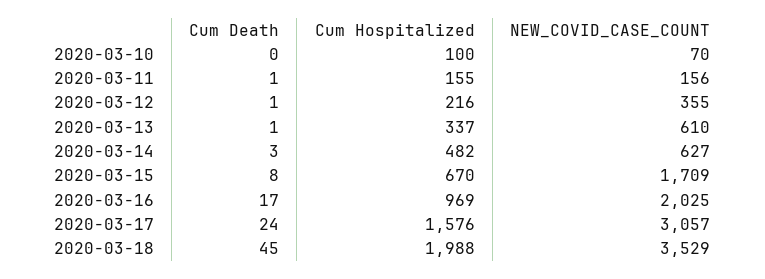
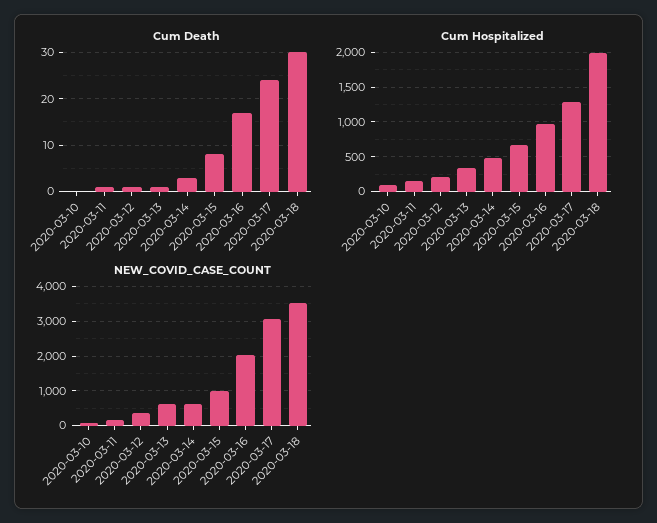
NEW_COVID_CASE_COUNT, 2020-03-15: 1709 -> 1000
Cum Hospitalized, 2020-03-17: 1576 -> 1300
Cum Death, 2020-03-18: 45 -> 30

